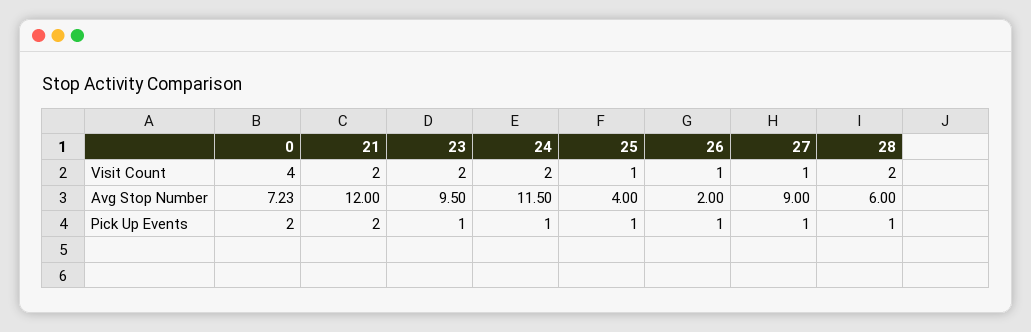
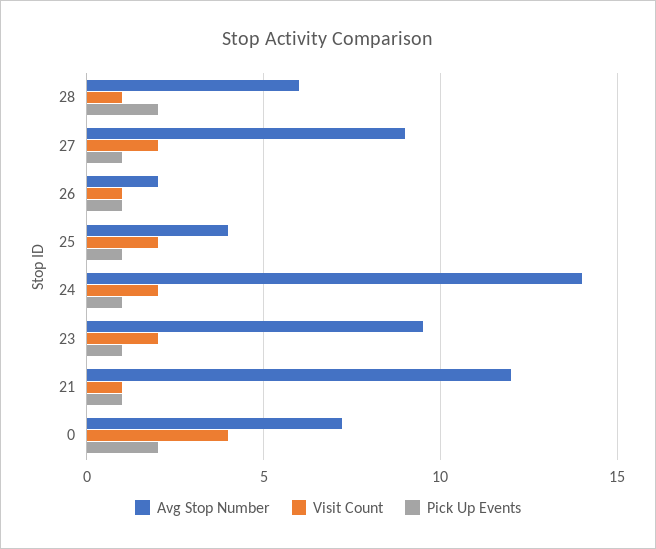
Visit Count, 21: 2 -> 1
Visit Count, 25: 1 -> 2
Visit Count, 27: 1 -> 2
Visit Count, 28: 2 -> 1
Avg Stop Number, 24: 11.5 -> 14
Pick Up Events, 21: 2 -> 1
Pick Up Events, 28: 1 -> 2

